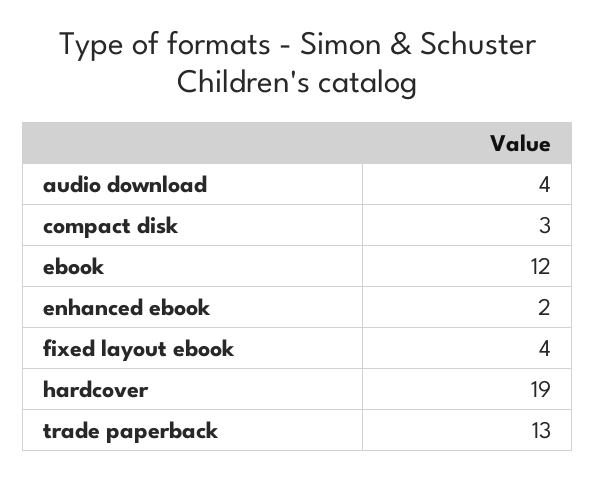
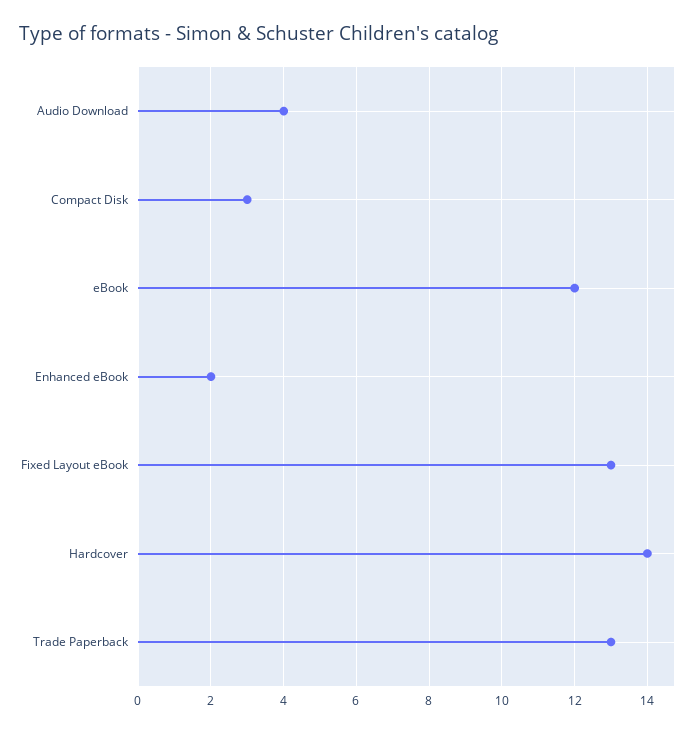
fixed layout ebook: 4 -> 13
hardcover: 19 -> 14

